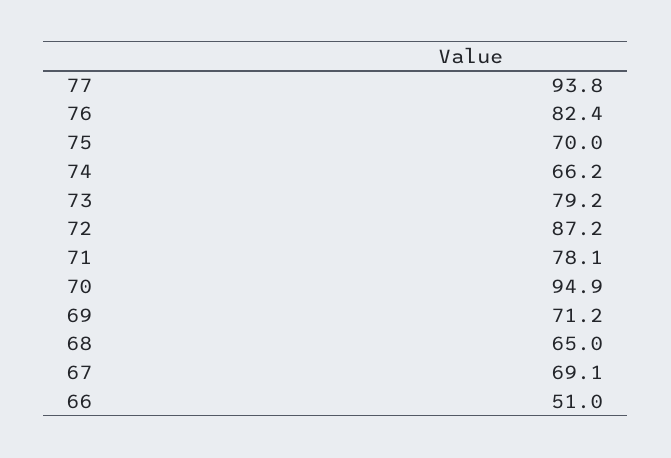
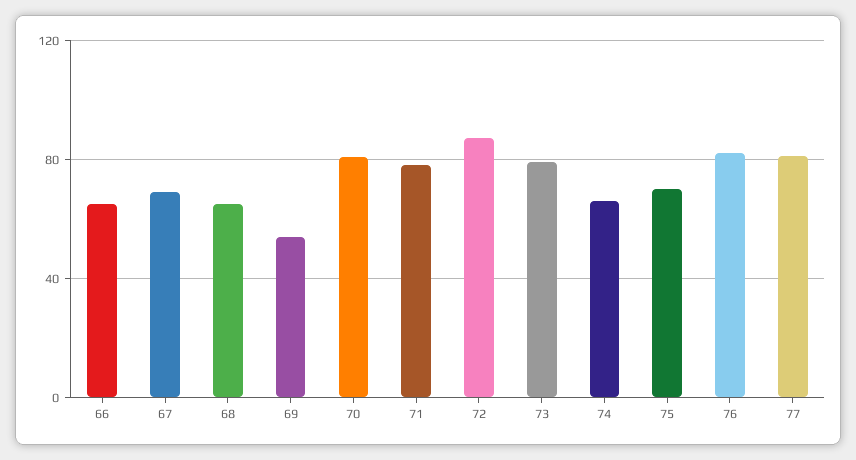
77: 93.8 -> 80
70: 94.9 -> 80
69: 71.2 -> 55
66: 51 -> 65

